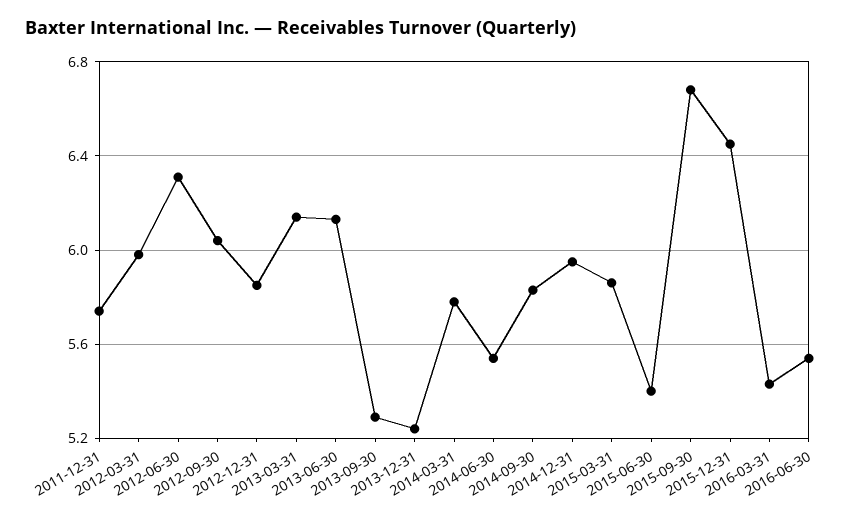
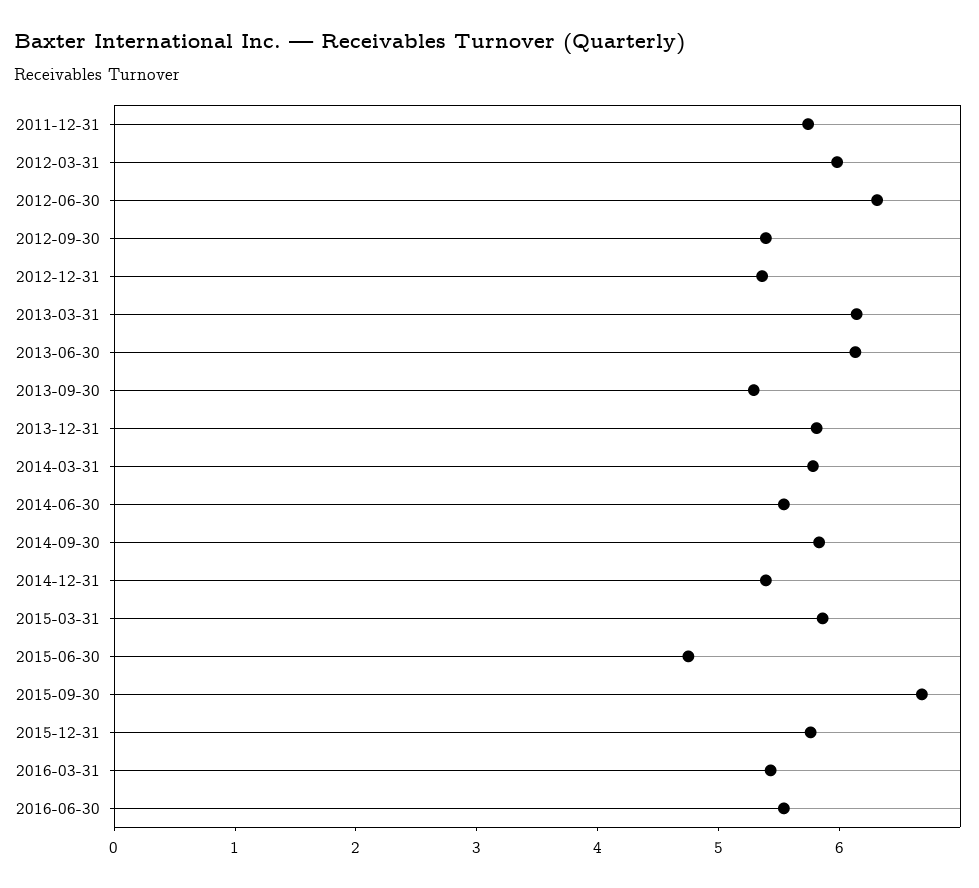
2012-09-30: 6.05 -> 5.4
2012-12-31: 5.85 -> 5.4
2013-12-31: 5.25 -> 5.8
2014-12-31: 5.95 -> 5.4
2015-06-30: 5.4 -> 4.8
2015-12-31: 6.45 -> 5.8

